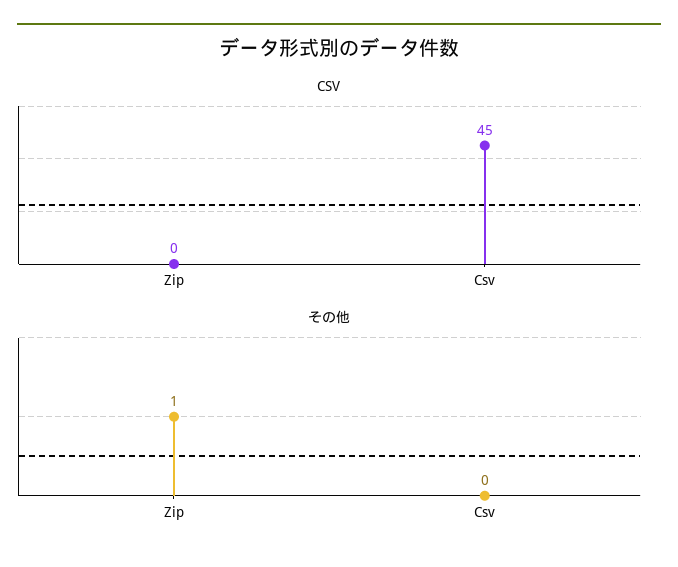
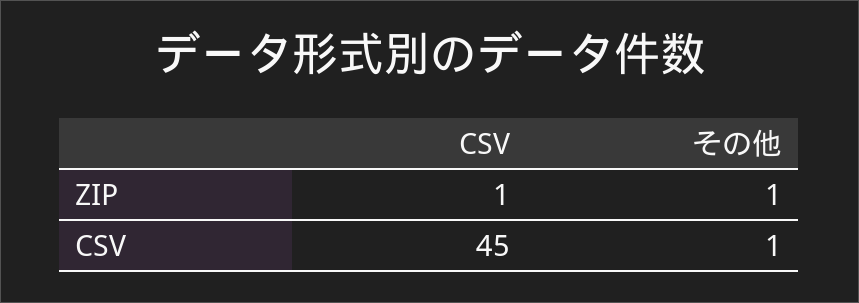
CSV, Zip: 0 -> 1
その他, Csv: 0 -> 1

